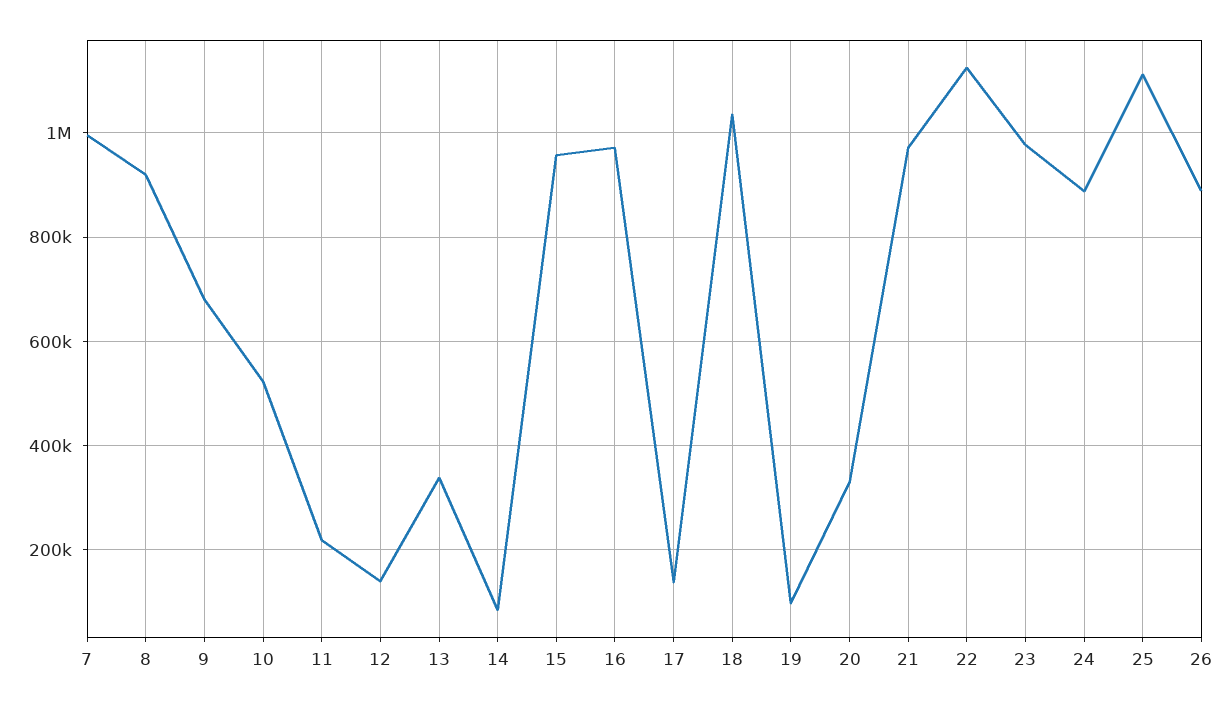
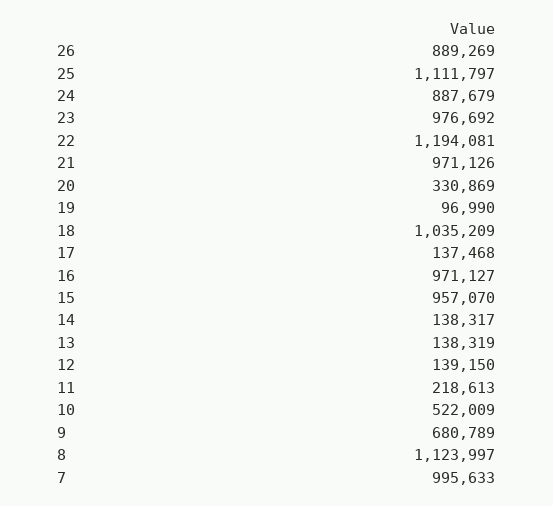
8: 920000 -> 1123997
13: 340000 -> 138319
14: 80000 -> 138317
22: 1120000 -> 1194081

